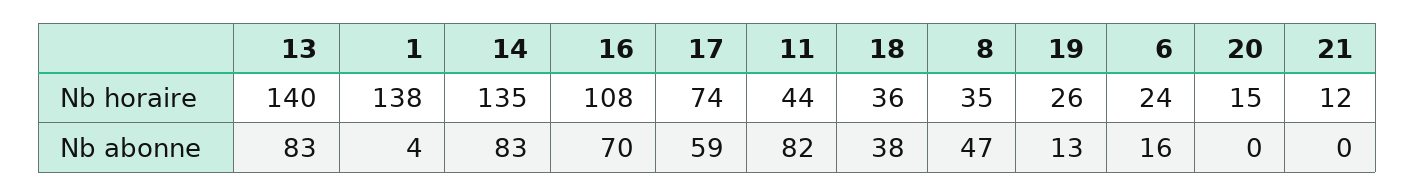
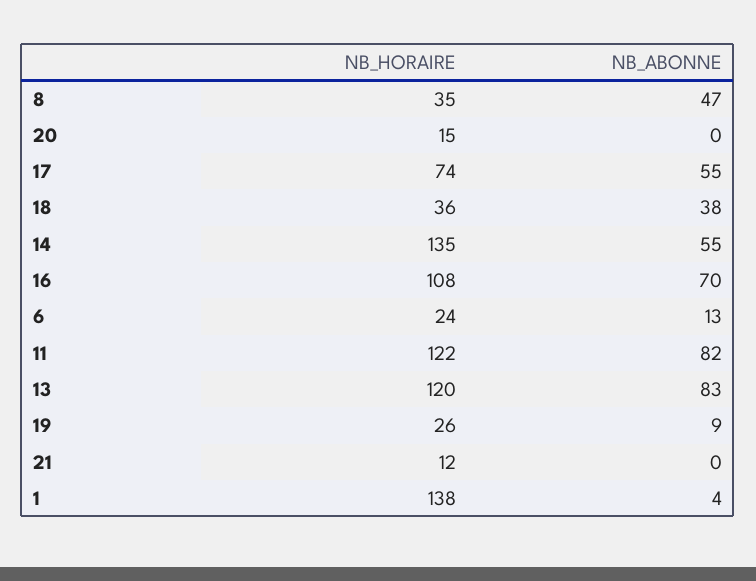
13, Nb horaire: 140 -> 120
11, Nb horaire: 44 -> 122
14, Nb abonne: 83 -> 55
17, Nb abonne: 59 -> 55
19, Nb abonne: 13 -> 9
6, Nb abonne: 16 -> 13

